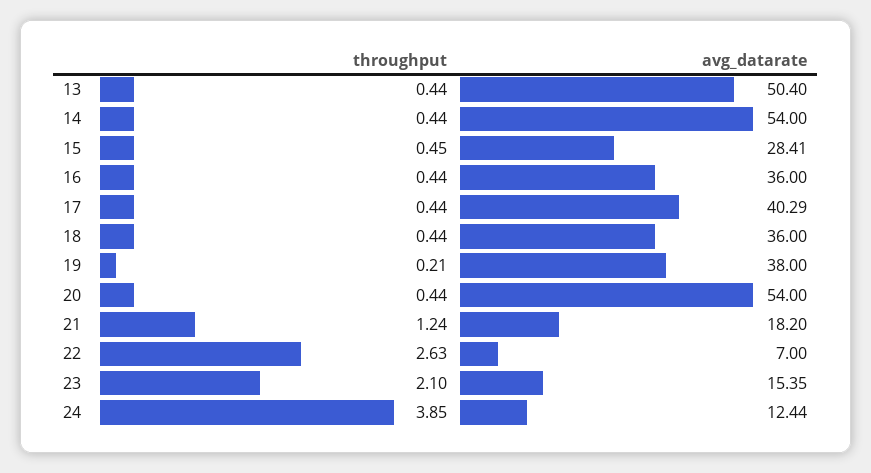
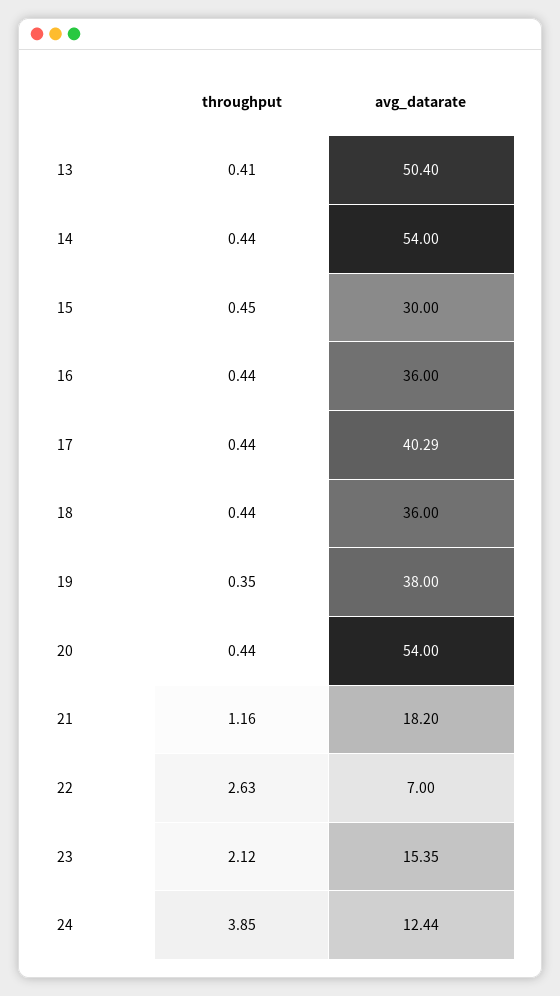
throughput, 13: 0.44 -> 0.41
avg_datarate, 15: 28.41 -> 30
throughput, 19: 0.21 -> 0.35
throughput, 21: 1.24 -> 1.16
throughput, 23: 2.1 -> 2.12

